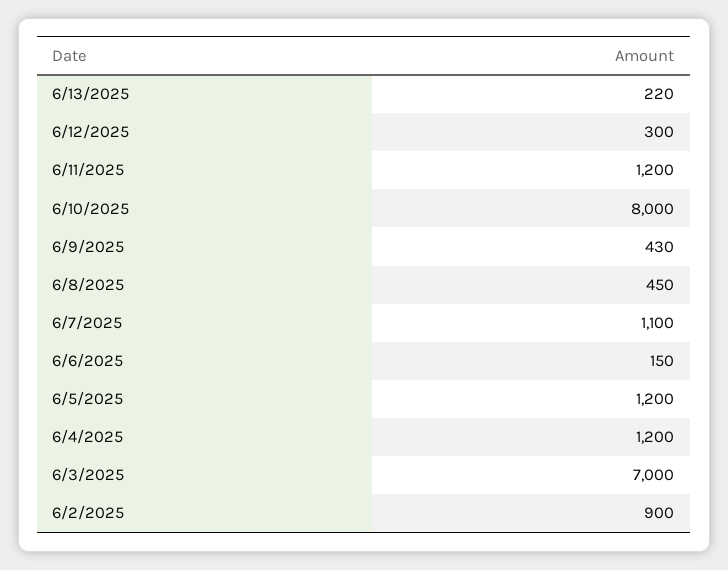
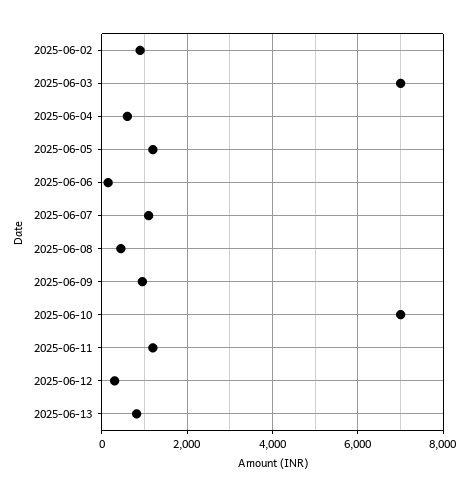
6/13/2025: 220 -> 800
6/10/2025: 8000 -> 7000
6/9/2025: 430 -> 1000
6/4/2025: 1200 -> 600

